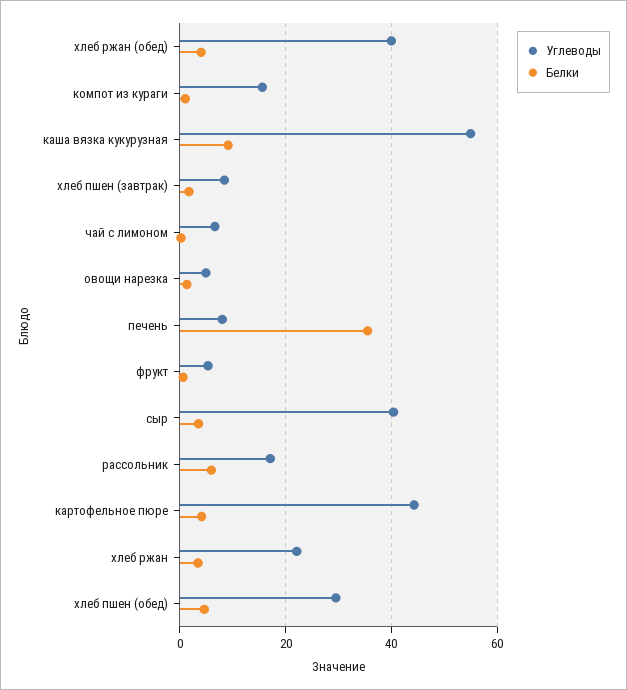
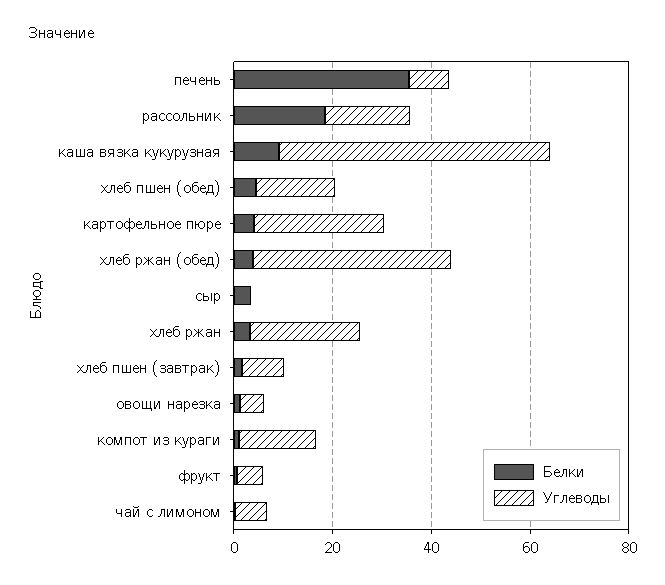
Углеводы, сыр: 40 -> 0
Белки, рассольник: 6 -> 20
Углеводы, картофельное пюре: 44 -> 25
Углеводы, хлеб пшен (обед): 30 -> 15

